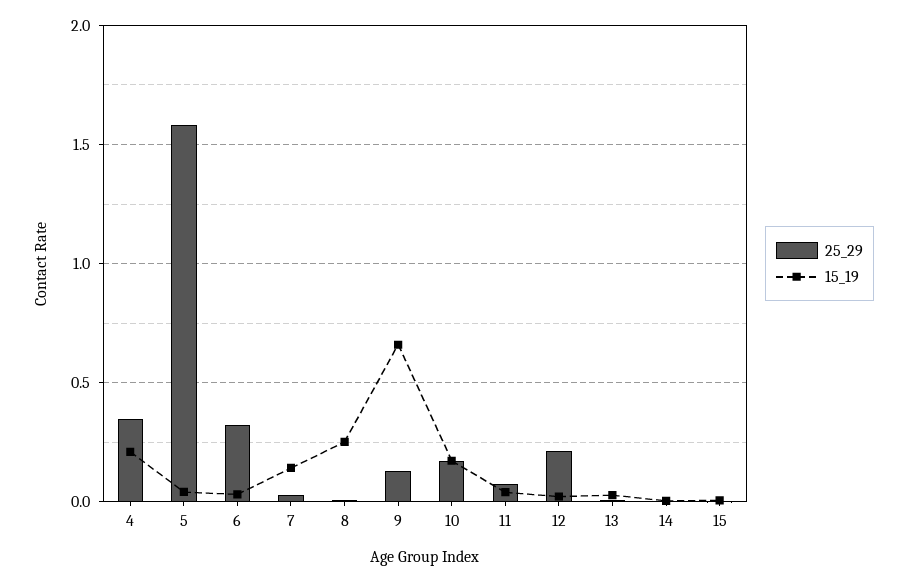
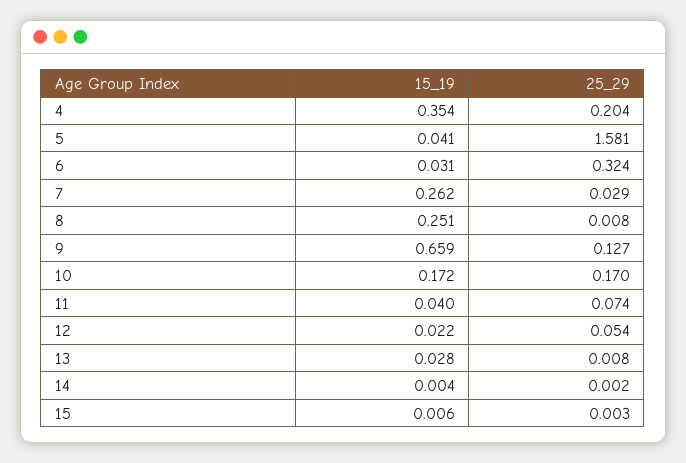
25_29, 4: 0.35 -> 0.204
15_19, 4: 0.2 -> 0.354
15_19, 7: 0.15 -> 0.262
25_29, 12: 0.2 -> 0.054

